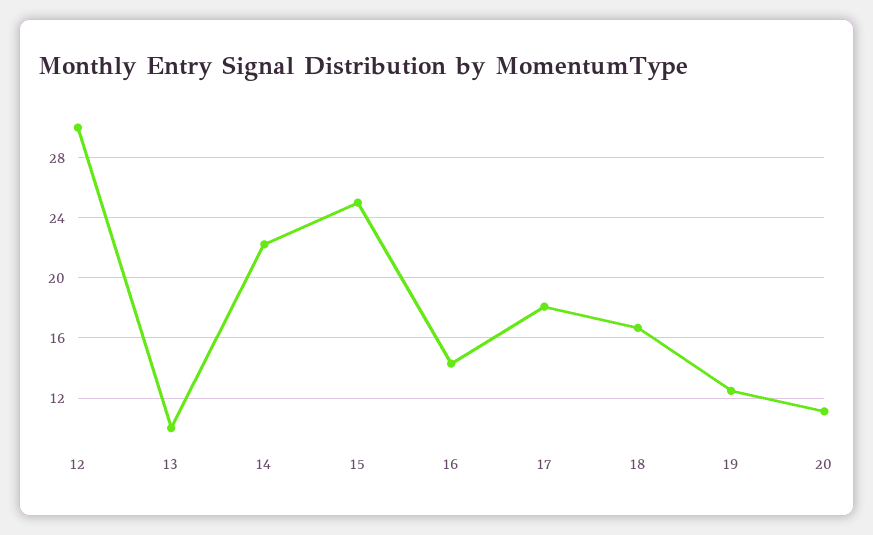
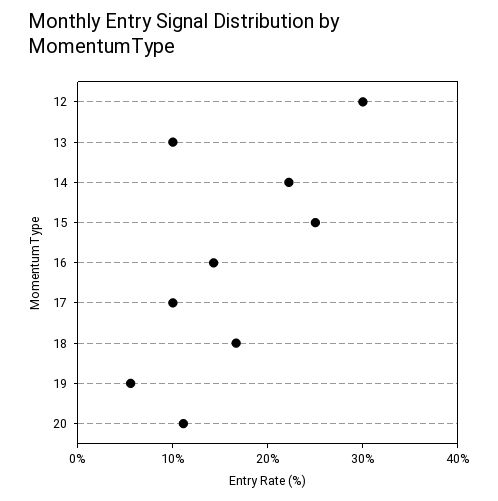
17: 18 -> 10
19: 12.5 -> 6

